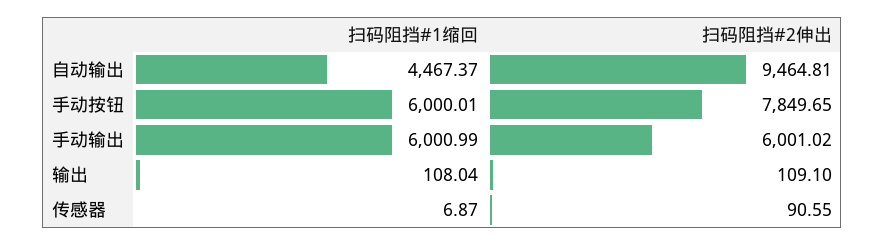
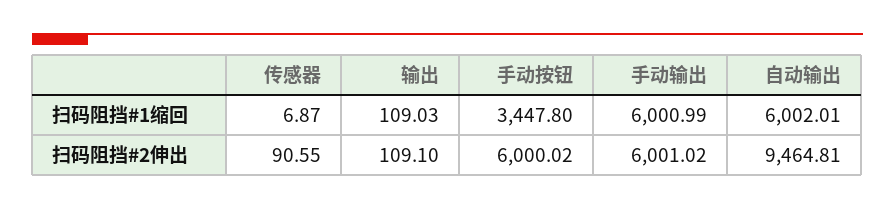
扫码阻挡#1缩回, 自动输出: 4467.37 -> 6002.01
扫码阻挡#1缩回, 手动按钮: 6000.01 -> 3447.8
扫码阻挡#2伸出, 手动按钮: 7849.65 -> 6000.02
扫码阻挡#1缩回, 输出: 108.04 -> 109.03

